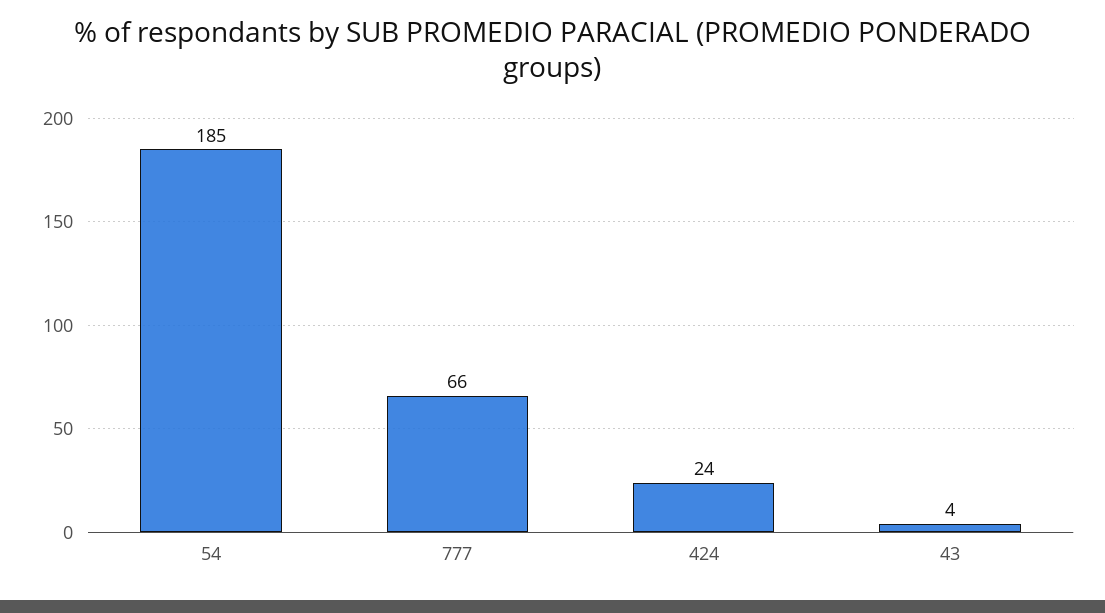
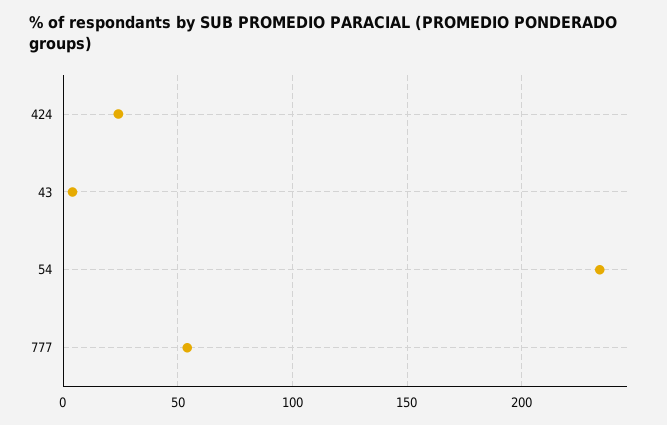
54: 185 -> 235
777: 66 -> 55

